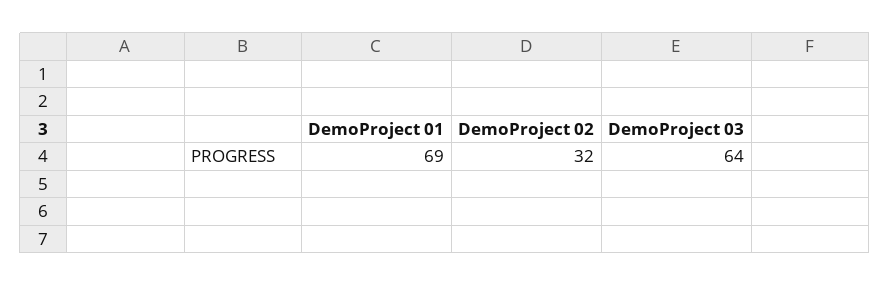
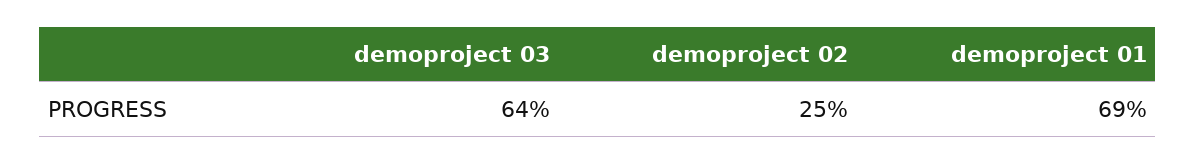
DemoProject 02: 32 -> 25

